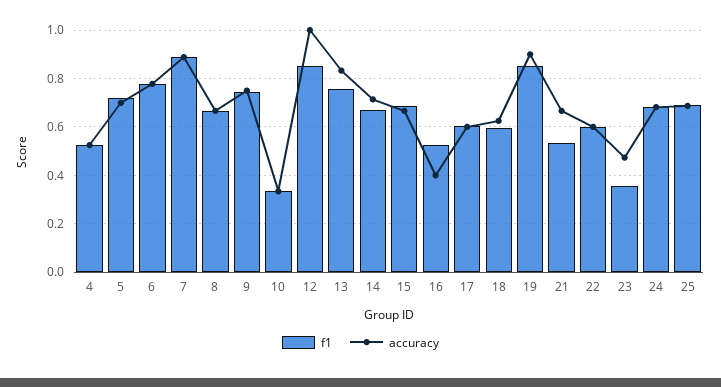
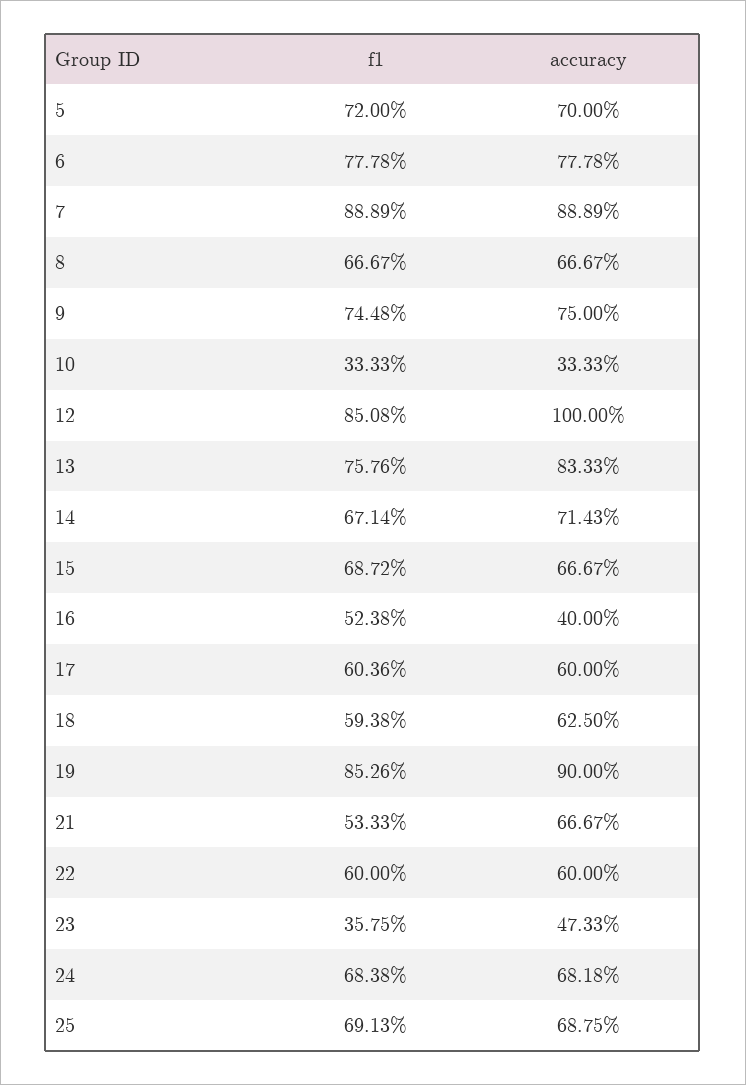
f1, 4: 0.525 -> none
accuracy, 4: 0.525 -> none

